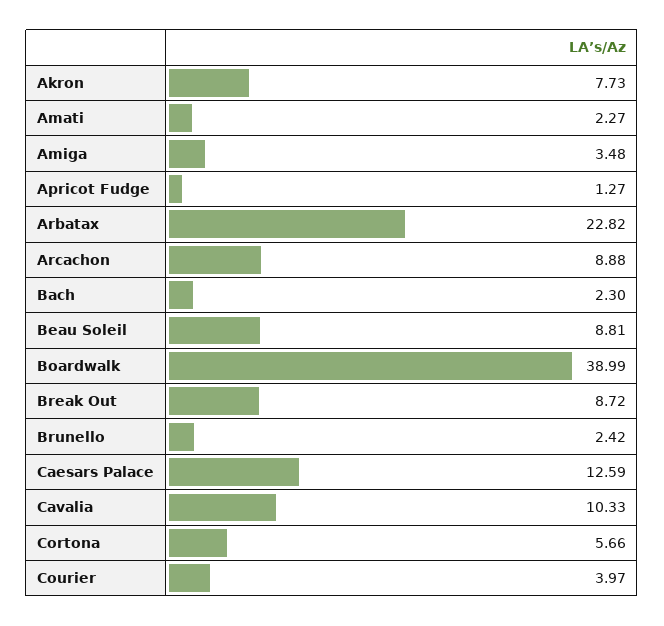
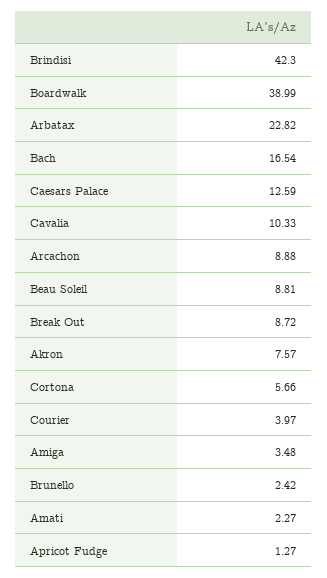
Akron: 7.73 -> 7.57
Bach: 2.3 -> 16.54
Brindisi: none -> 42.3

